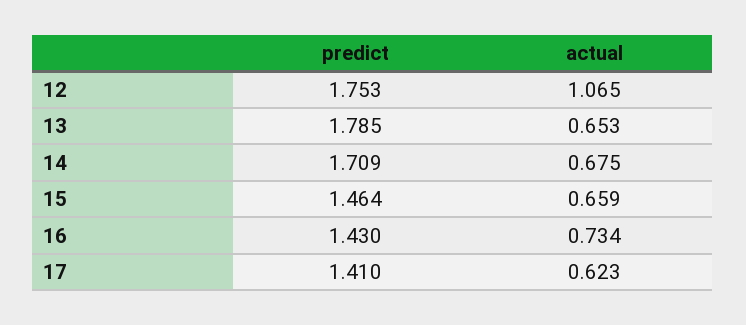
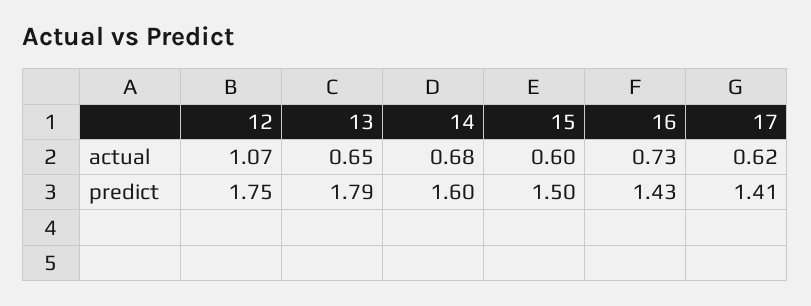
predict, 14: 1.709 -> 1.6
predict, 15: 1.464 -> 1.5
actual, 15: 0.659 -> 0.6

